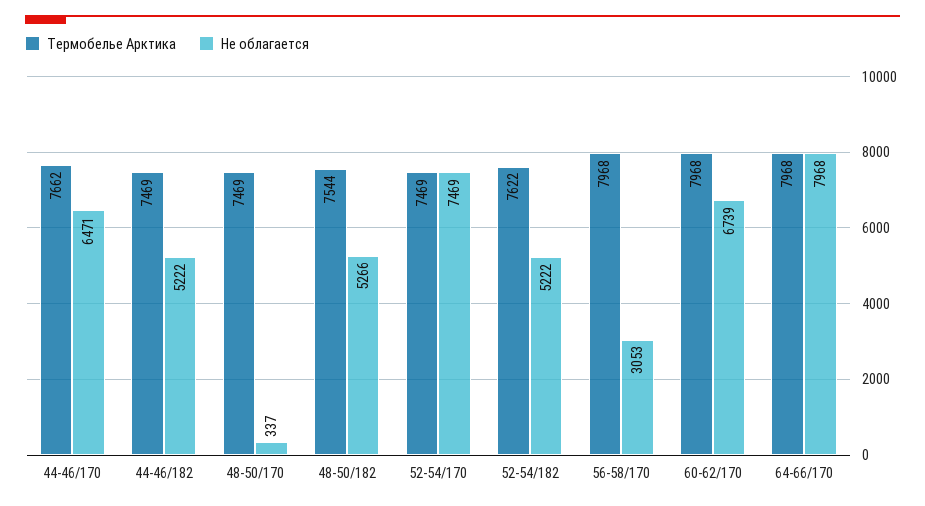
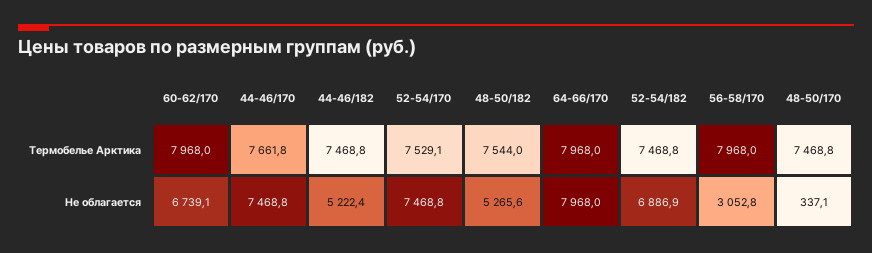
Не облагается, 44-46/170: 6471 -> 7468.8
Термобелье Арктика, 52-54/170: 7469 -> 7529.1
Термобелье Арктика, 52-54/182: 7622 -> 7468.8
Не облагается, 52-54/182: 5222 -> 6886.9

